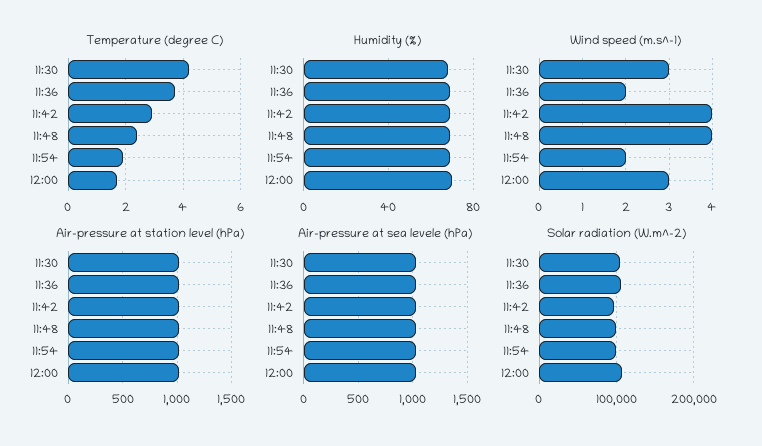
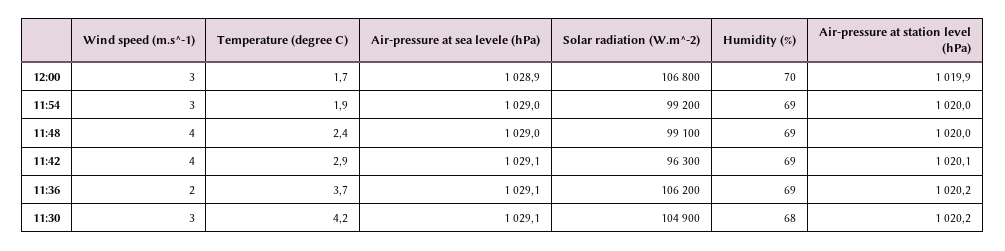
Wind speed (m.s^-1), 11:54: 2 -> 3

